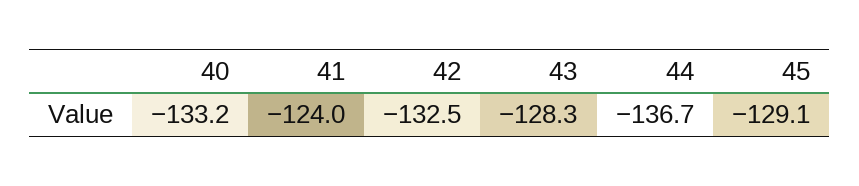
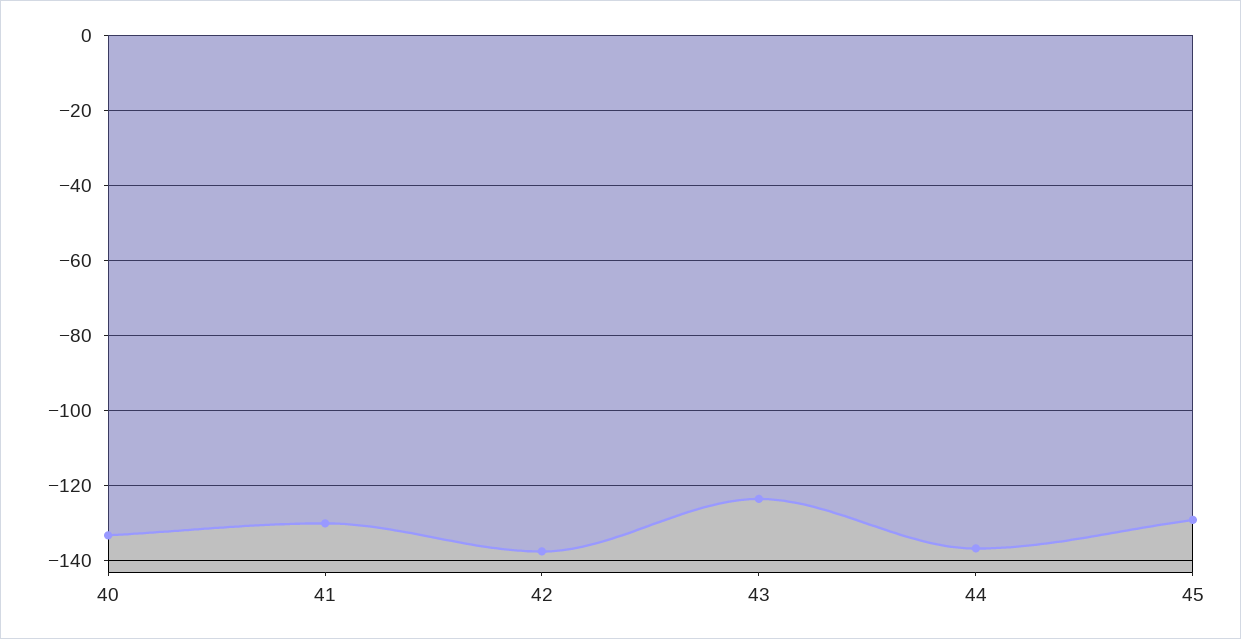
41: -124 -> -130
42: -132.5 -> -138
43: -128.3 -> -124

